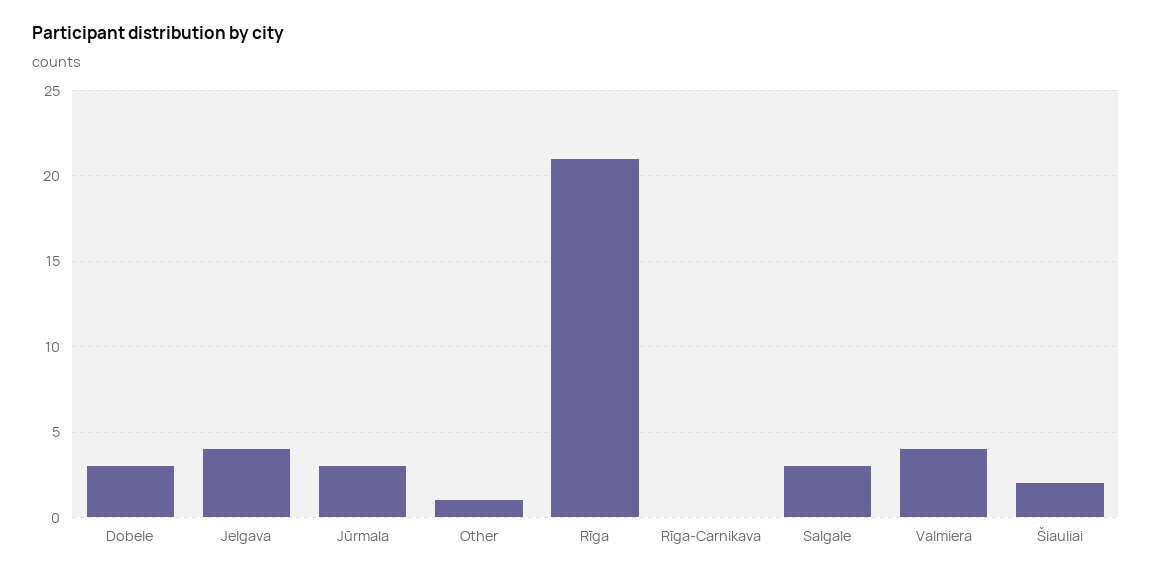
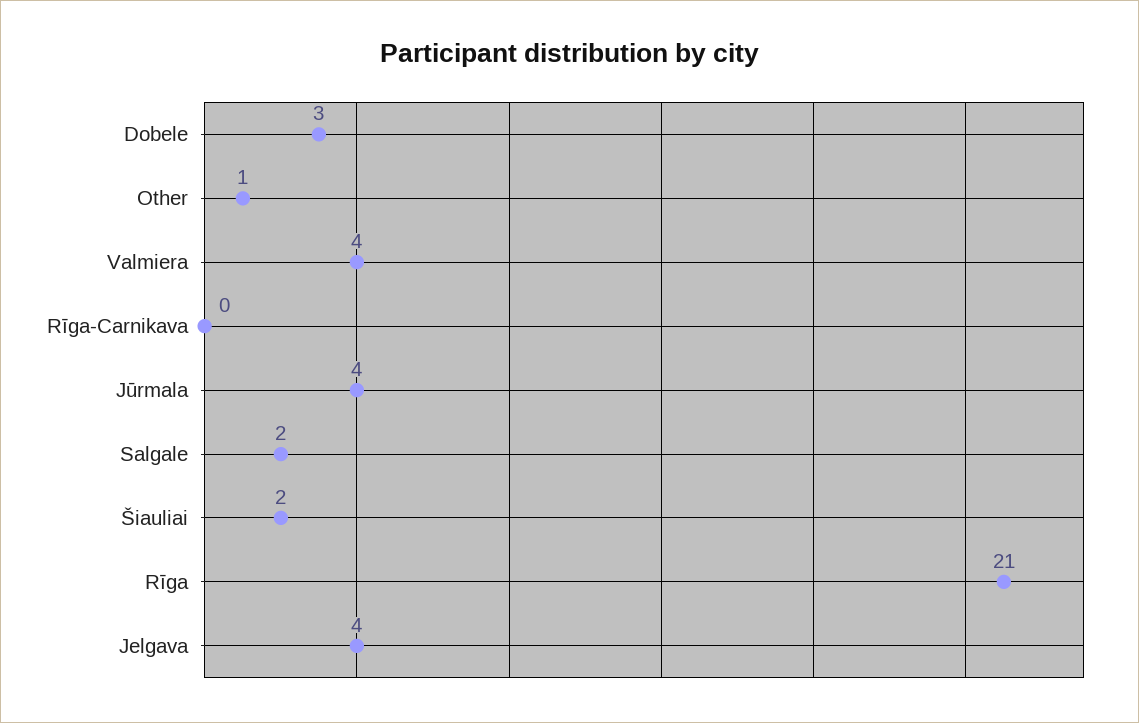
Jūrmala: 3 -> 4
Salgale: 3 -> 2

